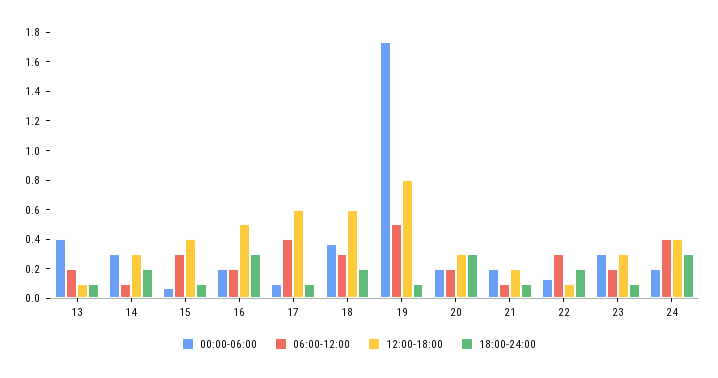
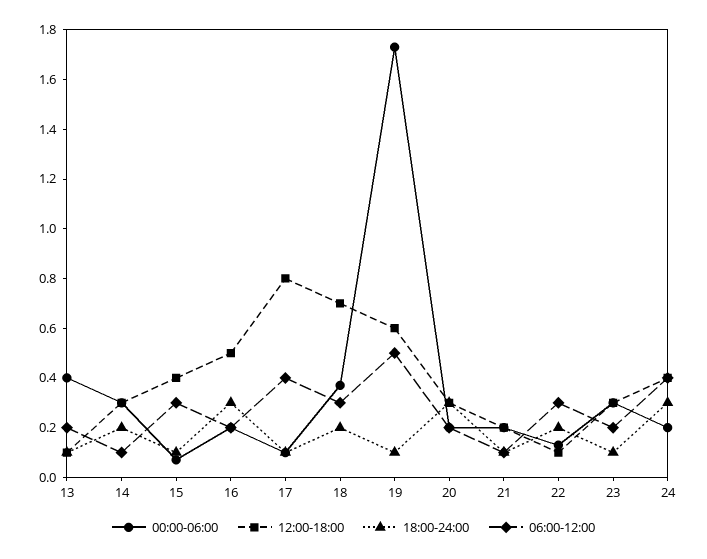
12:00-18:00, 17: 0.6 -> 0.8
12:00-18:00, 18: 0.6 -> 0.7
12:00-18:00, 19: 0.8 -> 0.6

